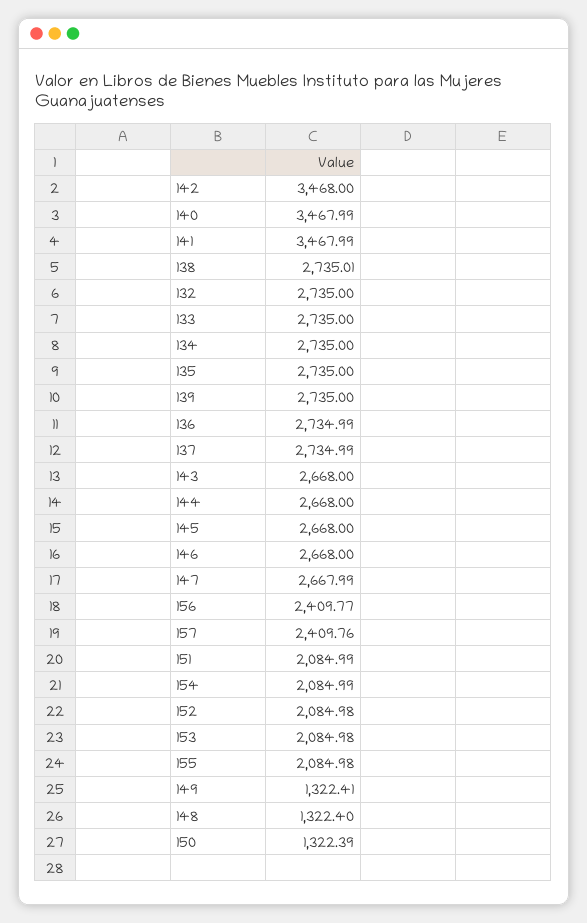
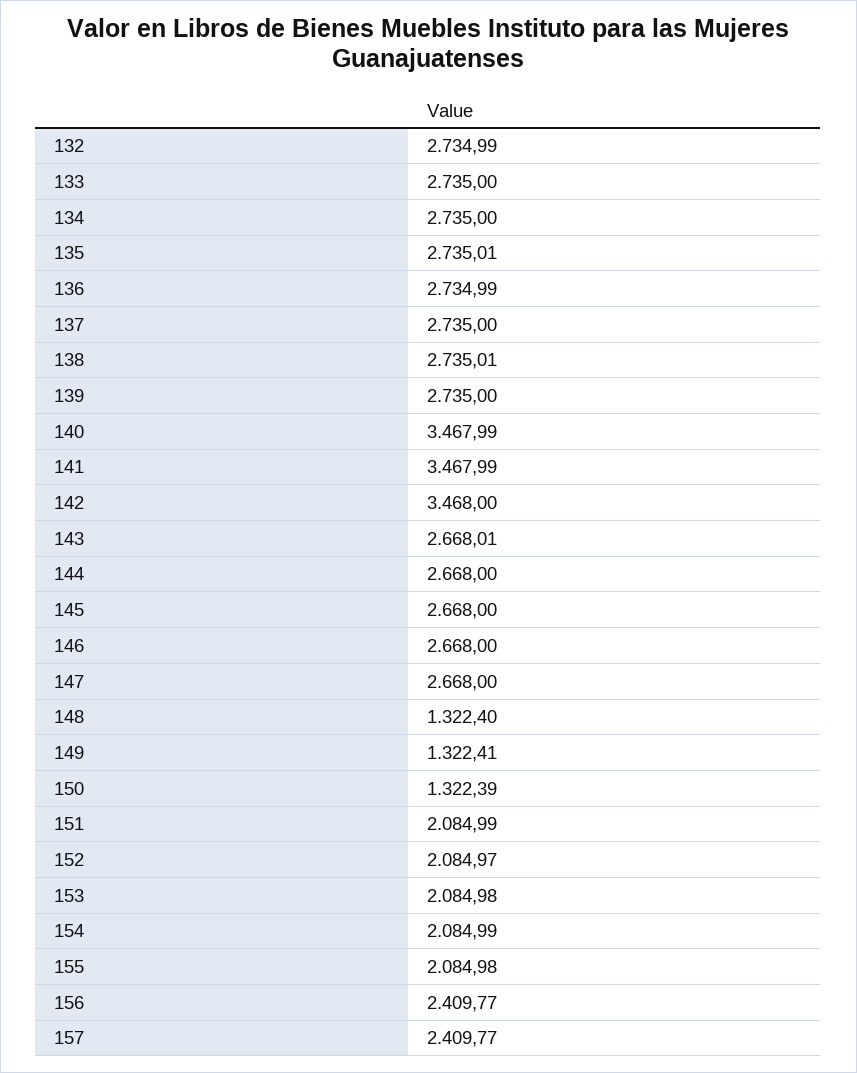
132: 2735 -> 2734.99
135: 2735 -> 2735.01
137: 2734.99 -> 2735
143: 2668 -> 2668.01
147: 2667.99 -> 2668
157: 2409.76 -> 2409.77
152: 2084.98 -> 2084.97

